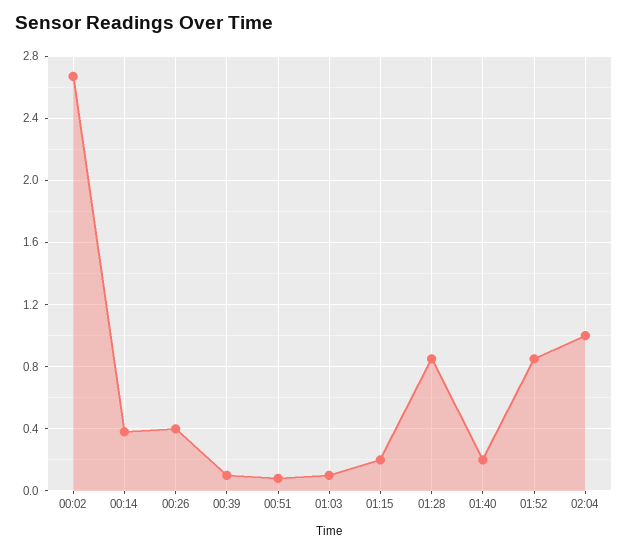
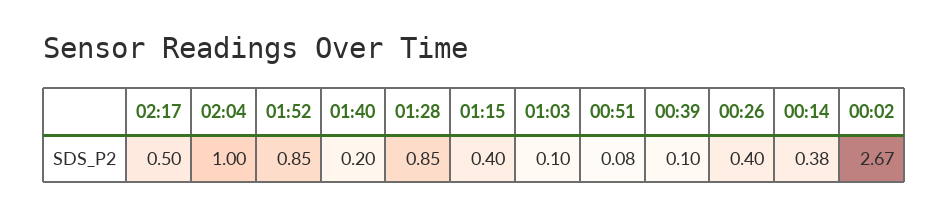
01:15: 0.2 -> 0.4
02:17: none -> 0.5

